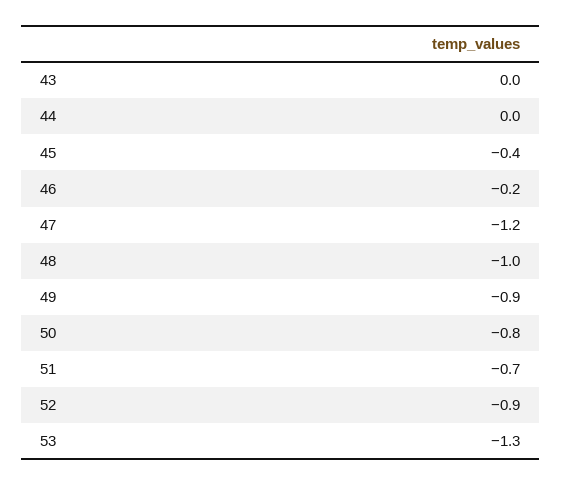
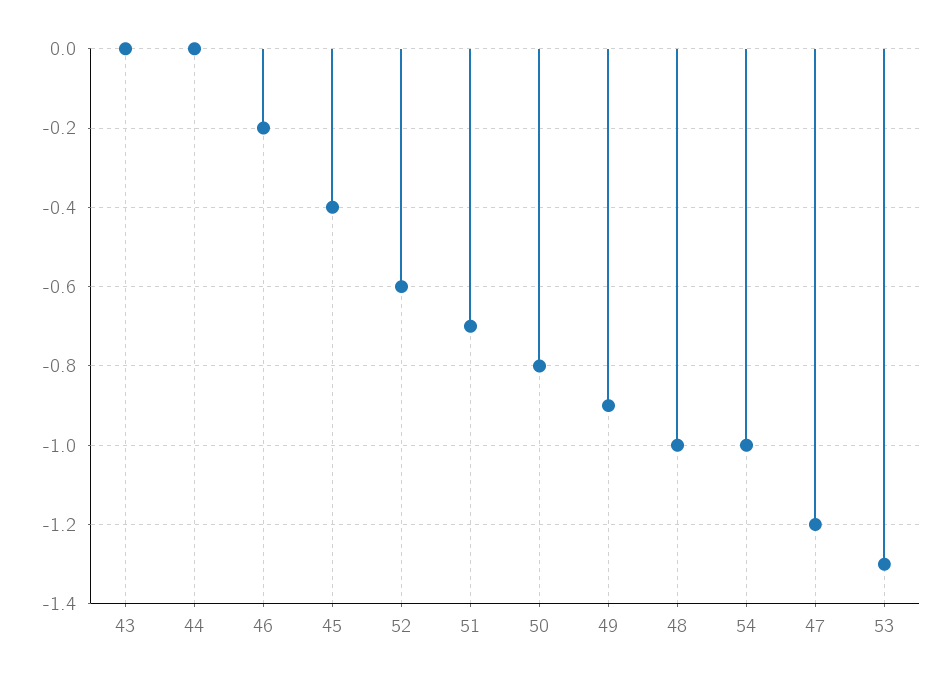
52: -0.9 -> -0.6
54: none -> -1

